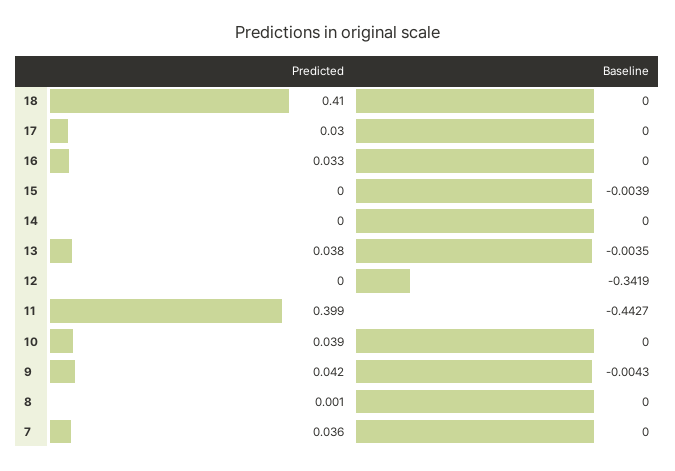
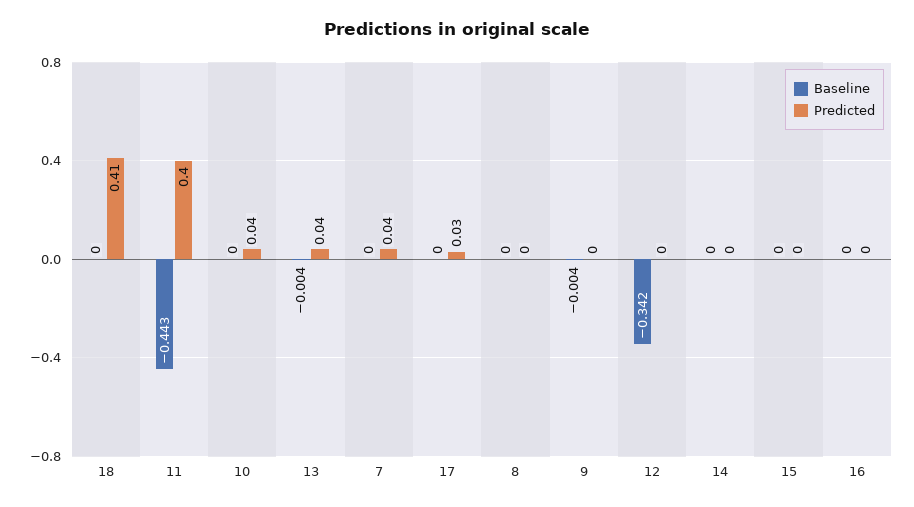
Predicted, 16: 0.033 -> 0
Baseline, 15: -0.0039 -> 0
Predicted, 9: 0.042 -> 0

